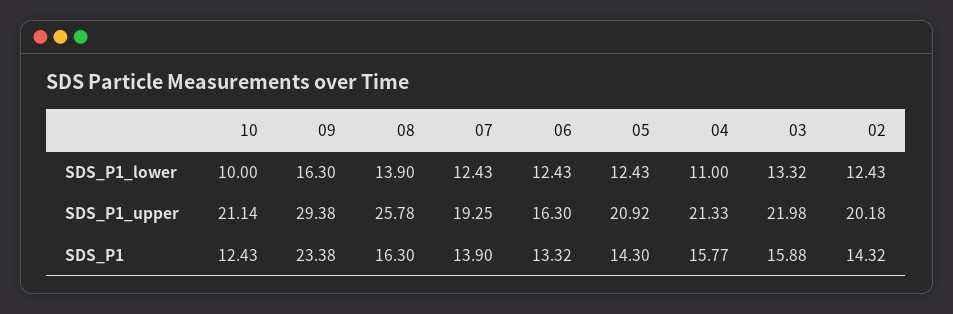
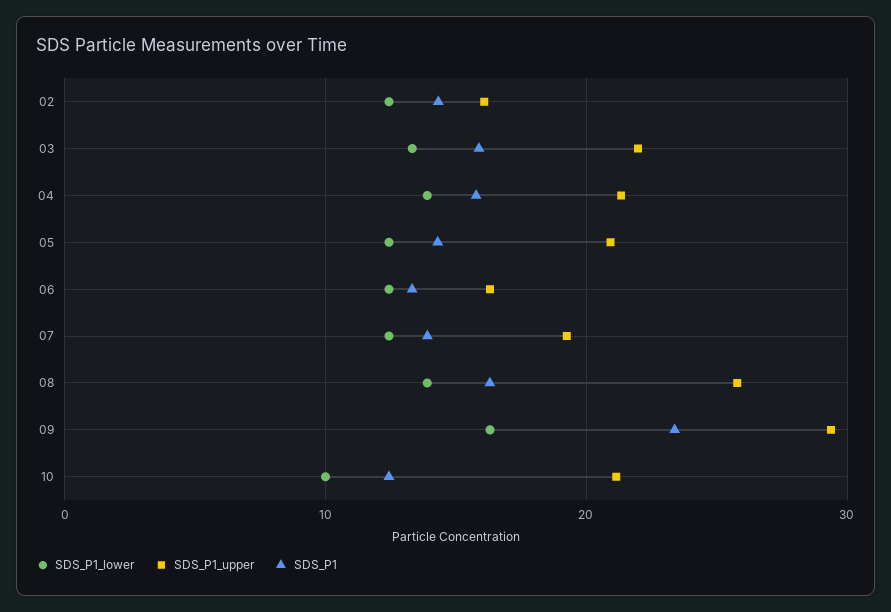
SDS_P1_lower, 04: 11 -> 14
SDS_P1_upper, 02: 20.18 -> 16

